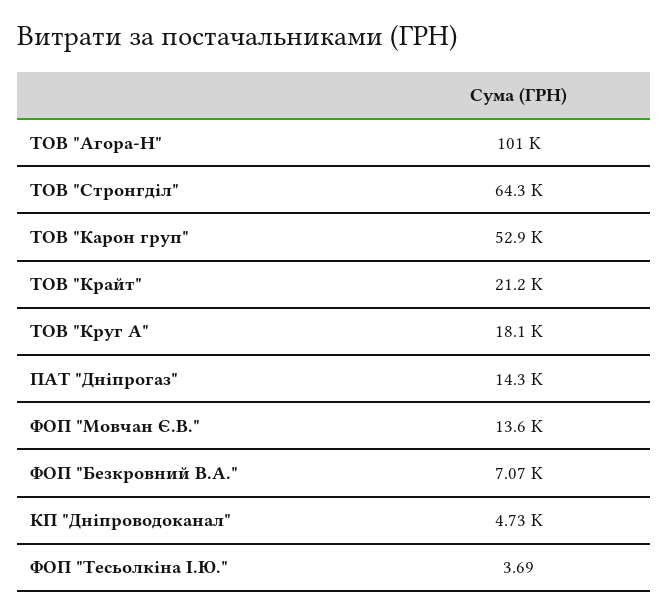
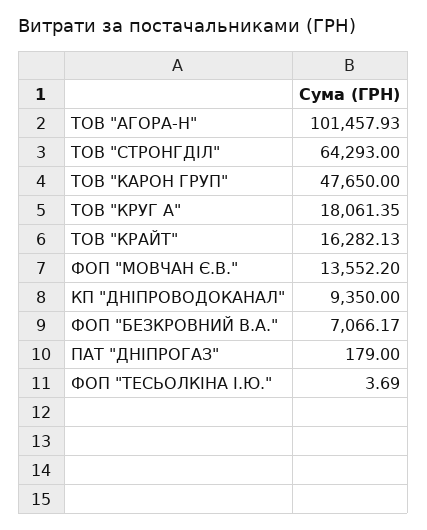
ТОВ "Карон груп": 52900 -> 47650
ТОВ "Крайт": 21200 -> 16282.13
ПАТ "Дніпрогаз": 14300 -> 179
КП "Дніпроводоканал": 4730 -> 9350

